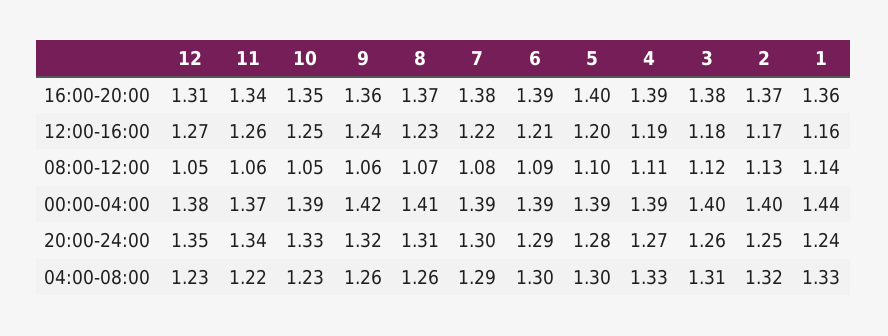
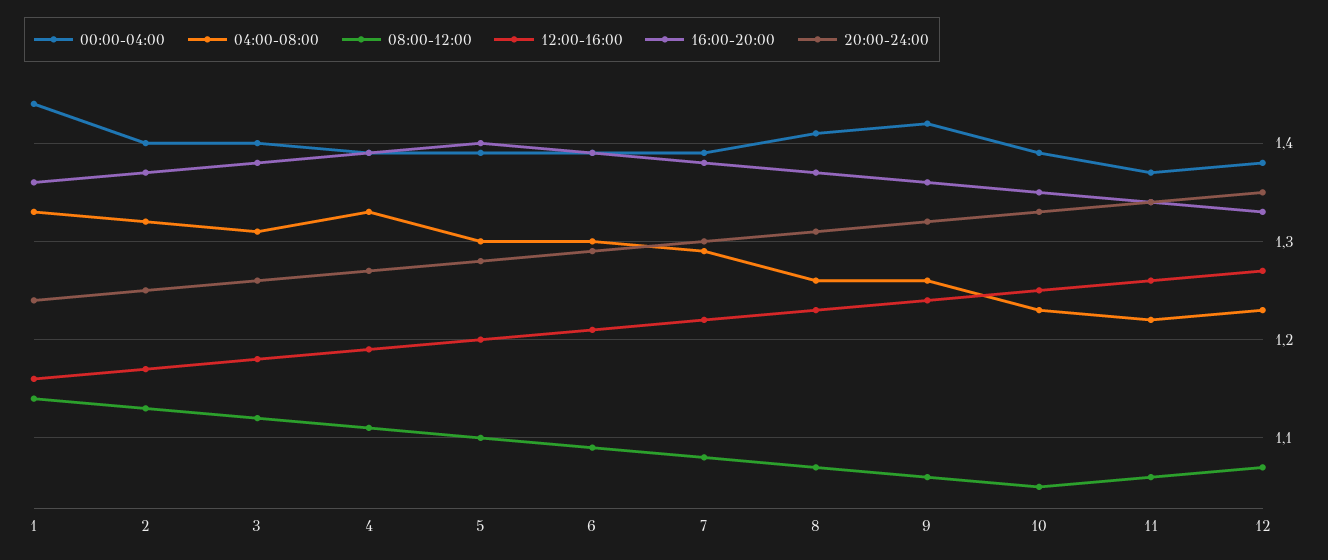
16:00-20:00, 12: 1.31 -> 1.33
08:00-12:00, 12: 1.05 -> 1.07

